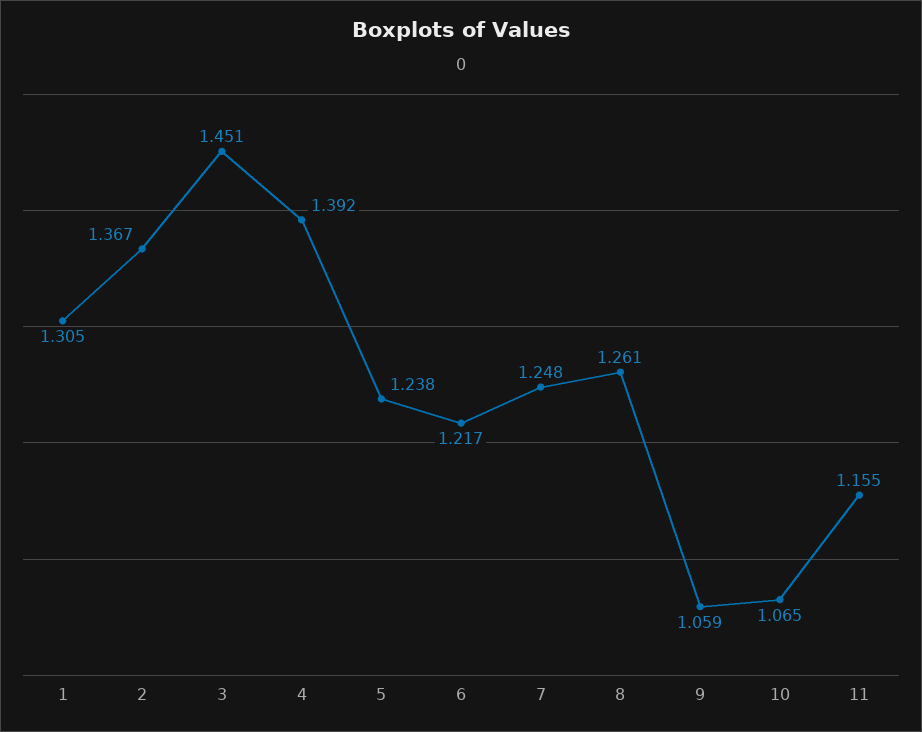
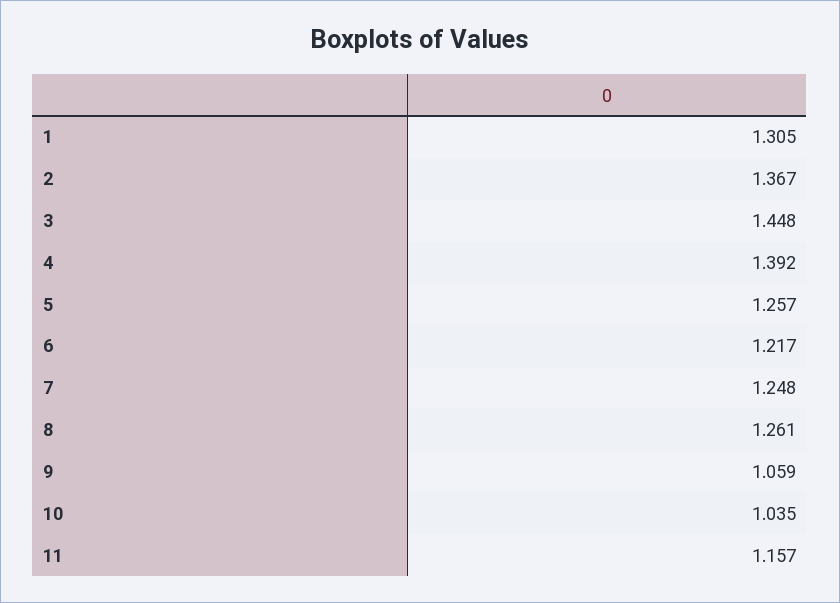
3: 1.451 -> 1.448
5: 1.238 -> 1.257
10: 1.065 -> 1.035
11: 1.155 -> 1.157

